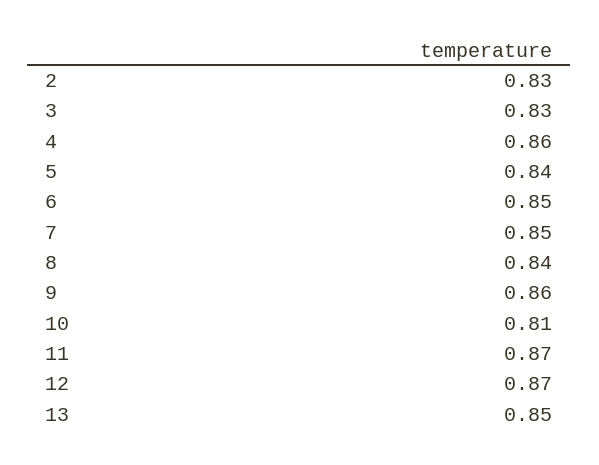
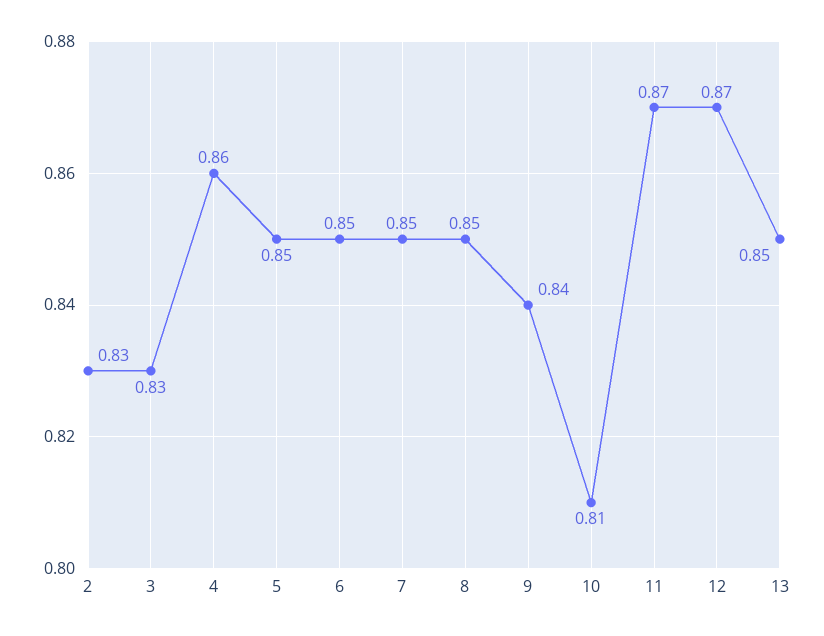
5: 0.84 -> 0.85
8: 0.84 -> 0.85
9: 0.86 -> 0.84

